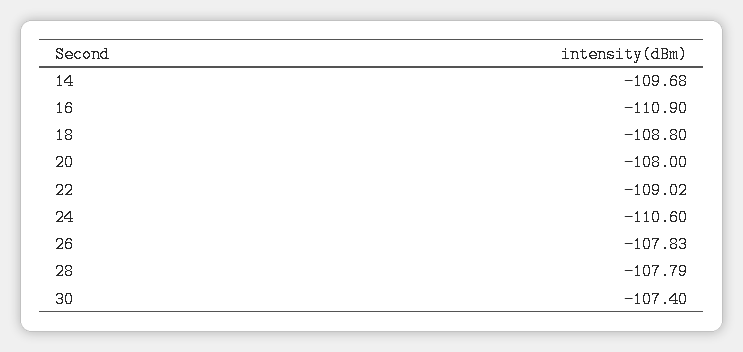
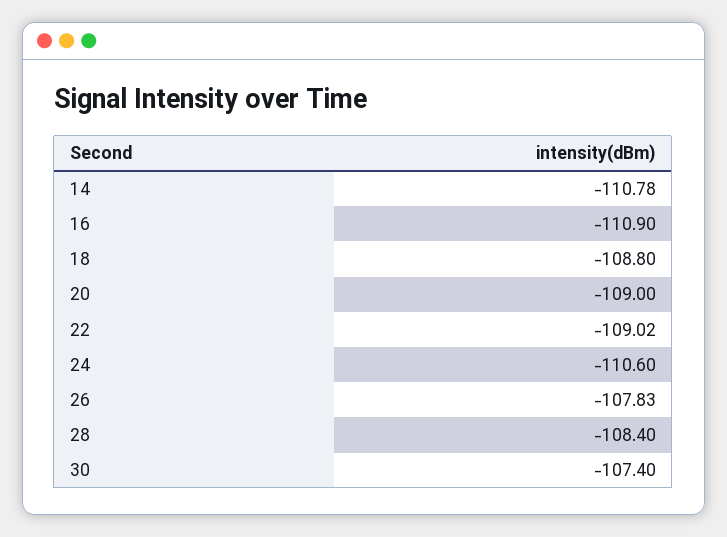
14: -109.68 -> -110.78
20: -108 -> -109
28: -107.79 -> -108.4

